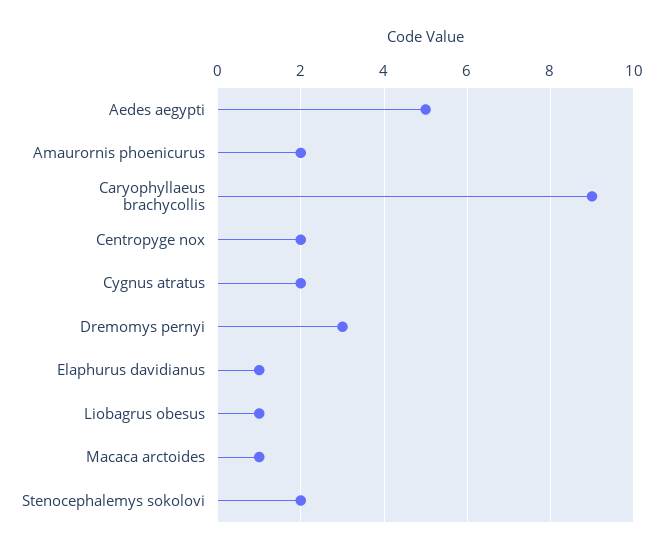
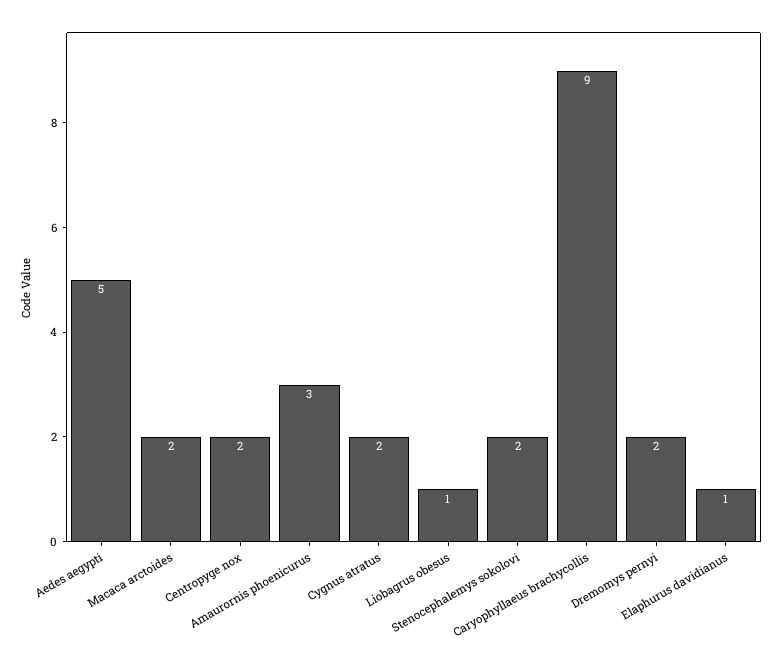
Amaurornis phoenicurus: 2 -> 3
Dremomys pernyi: 3 -> 2
Macaca arctoides: 1 -> 2

